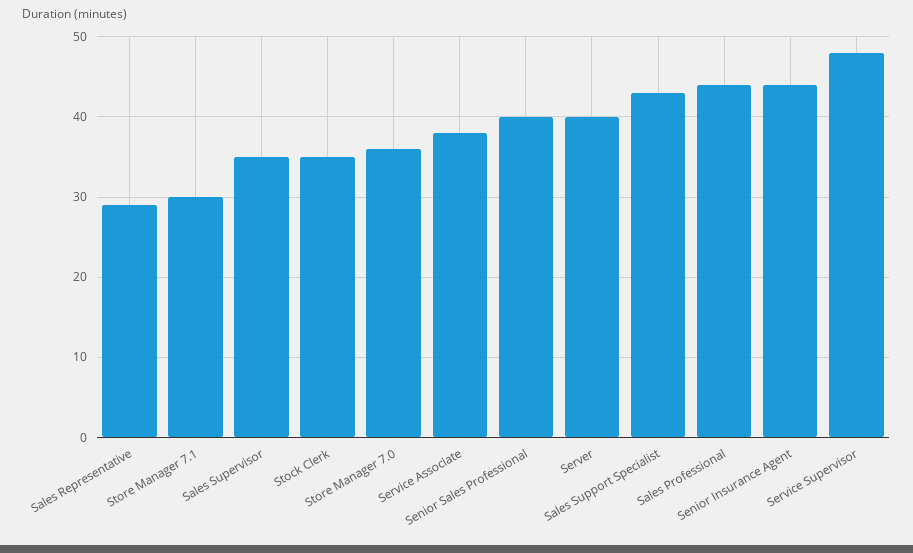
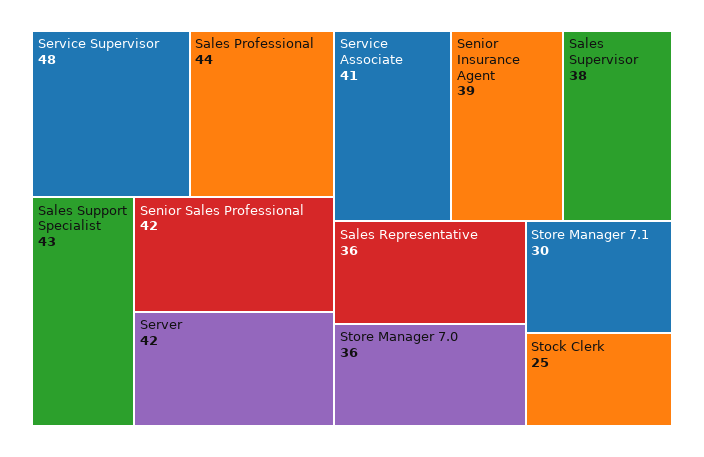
Sales Representative: 29 -> 36
Sales Supervisor: 35 -> 38
Stock Clerk: 35 -> 25
Service Associate: 38 -> 41
Senior Sales Professional: 40 -> 42
Server: 40 -> 42
Senior Insurance Agent: 44 -> 39

